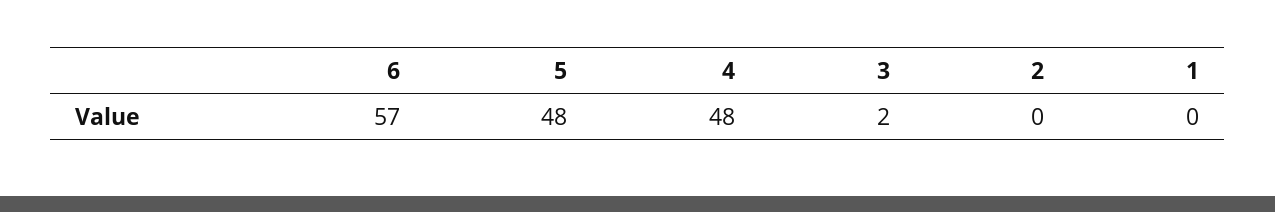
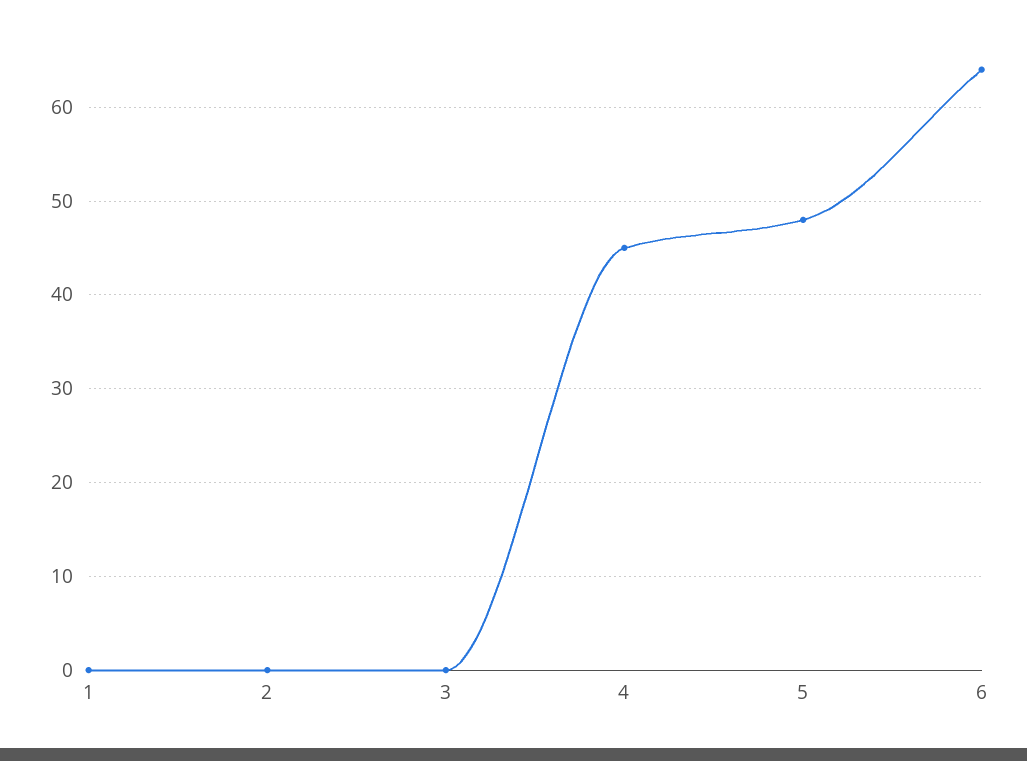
6: 57 -> 64
4: 48 -> 45
3: 2 -> 0

